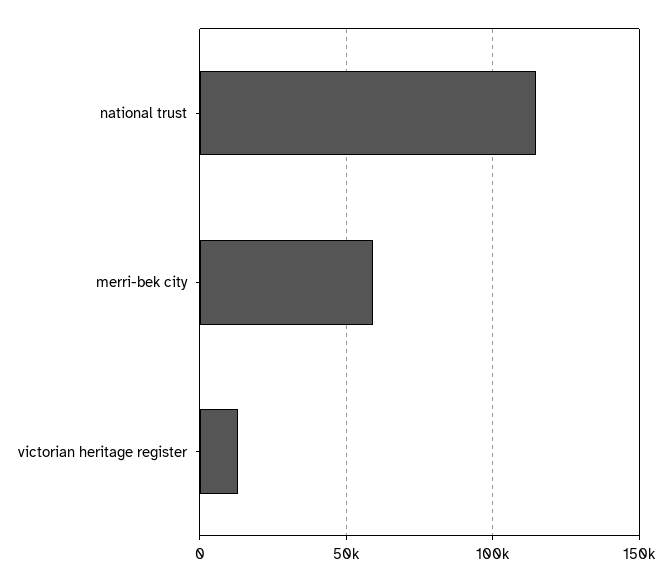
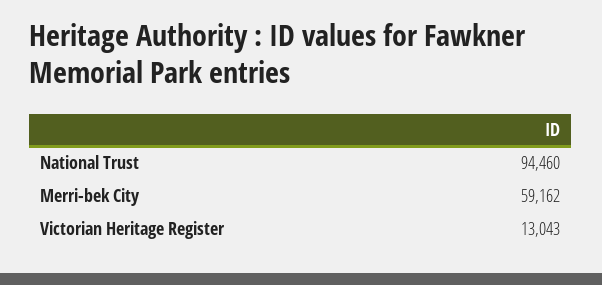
national trust: 115000 -> 94460

